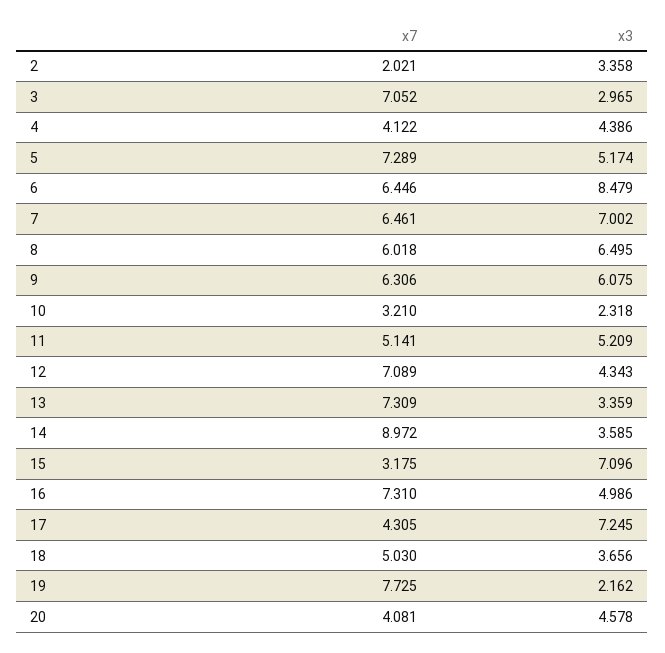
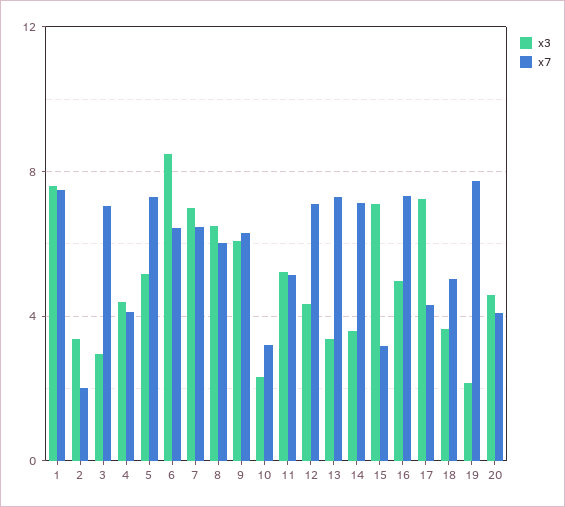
x7, 14: 8.972 -> 7
x3, 1: none -> 7.5
x7, 1: none -> 7.5

